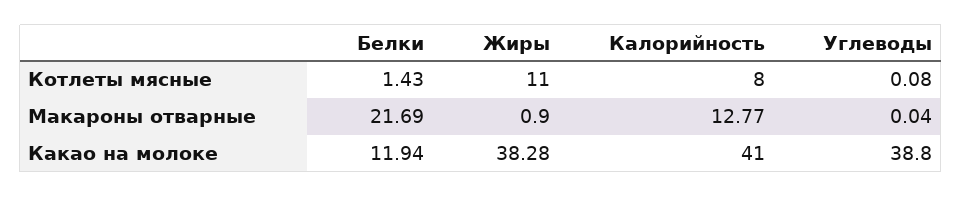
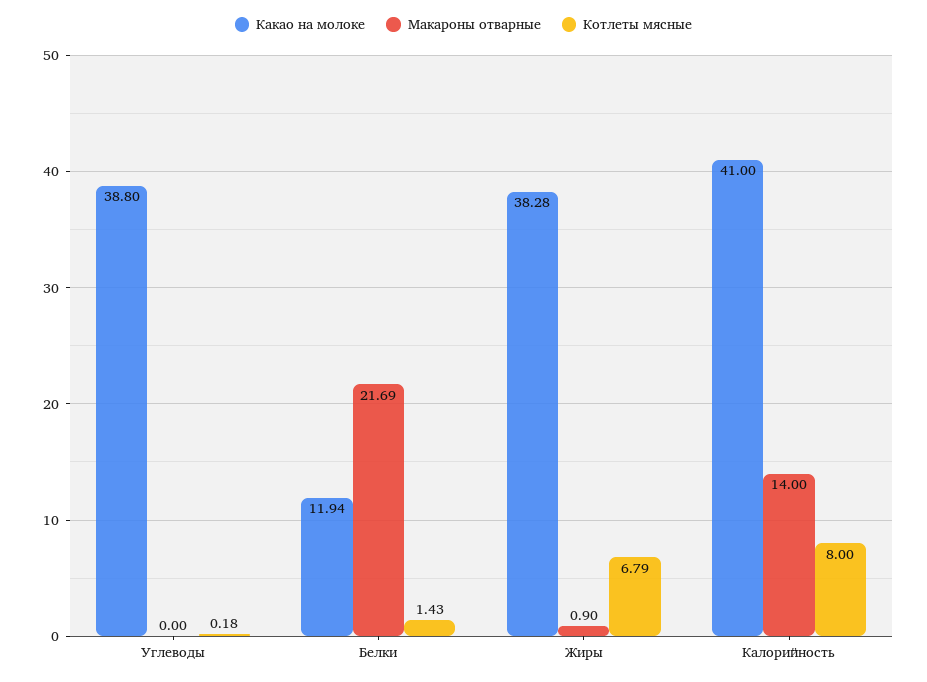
Котлеты мясные, Жиры: 11 -> 6.79
Котлеты мясные, Углеводы: 0.08 -> 0.18
Макароны отварные, Калорийность: 12.77 -> 14
Макароны отварные, Углеводы: 0.04 -> 0

